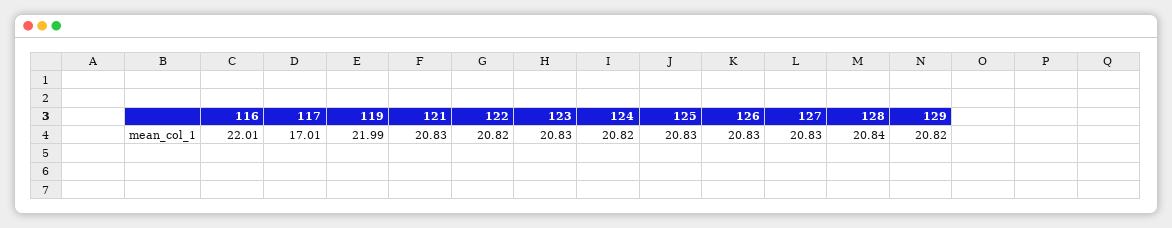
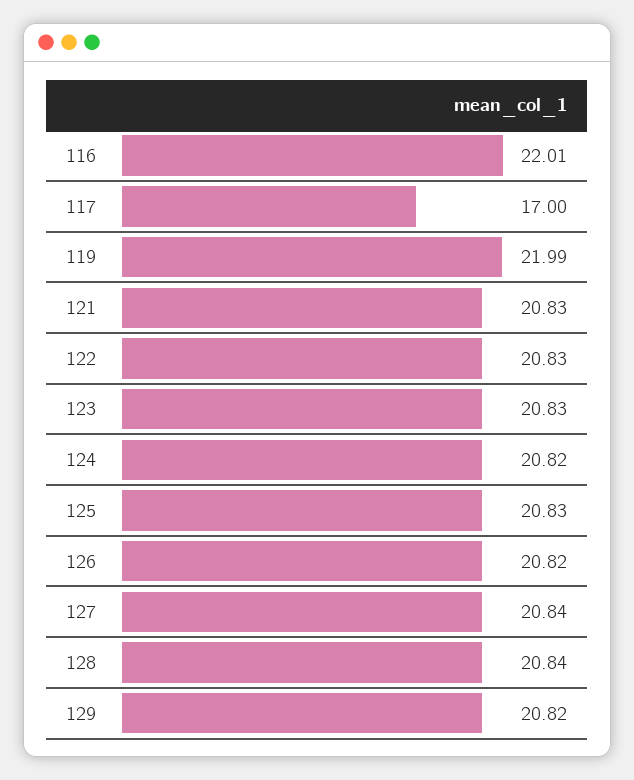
117: 17.01 -> 17
122: 20.82 -> 20.83
126: 20.83 -> 20.82
127: 20.83 -> 20.84

